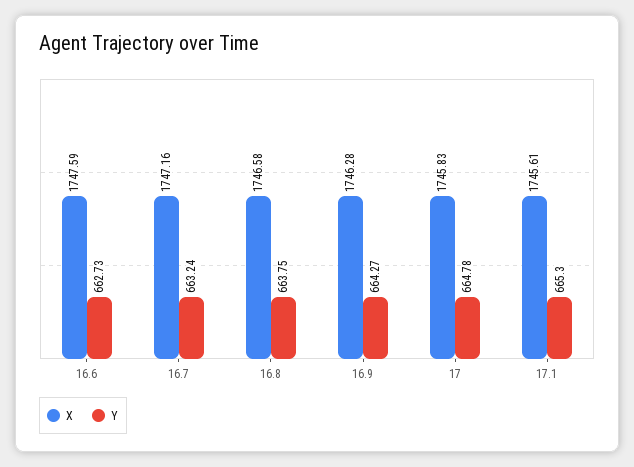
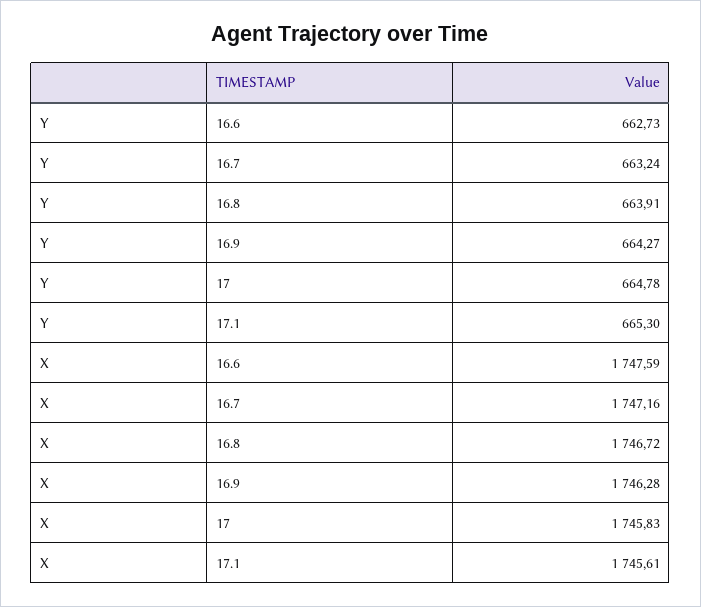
X, 16.8: 1746.58 -> 1746.72
Y, 16.8: 663.75 -> 663.91

